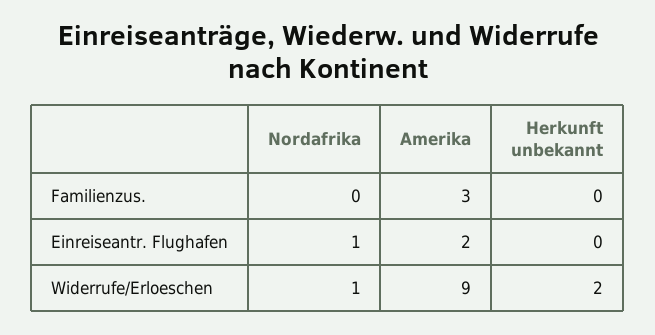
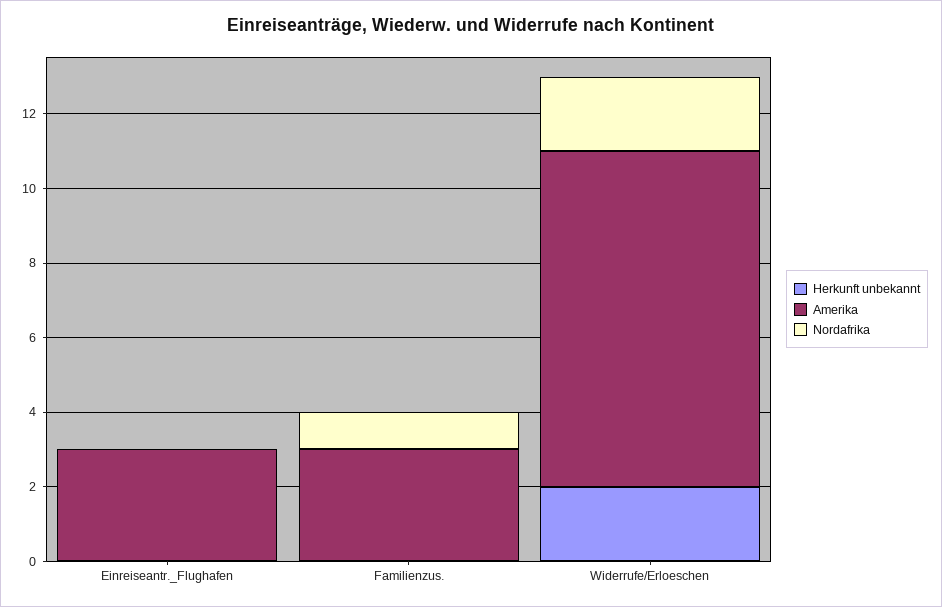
Nordafrika, Familienzus.: 0 -> 1
Nordafrika, Einreiseantr. Flughafen: 1 -> 0
Amerika, Einreiseantr. Flughafen: 2 -> 3
Nordafrika, Widerrufe/Erloeschen: 1 -> 2

